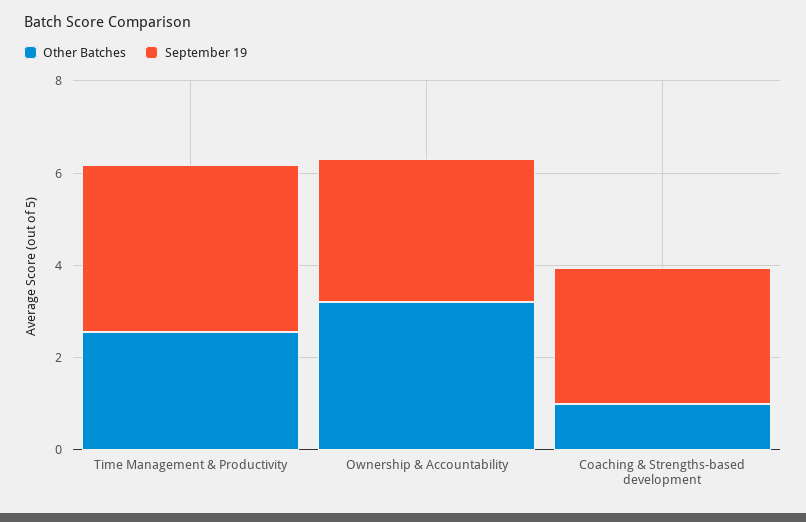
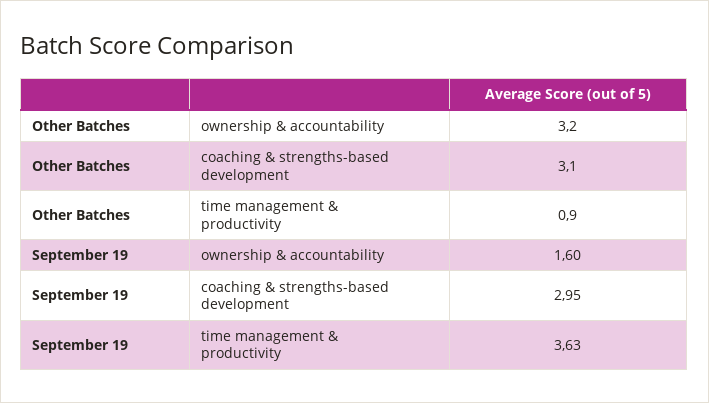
Other Batches, Time Management & Productivity: 2.5 -> 0.9
September 19, Ownership & Accountability: 3 -> 1.6
Other Batches, Coaching & Strengths-based development: 1 -> 3.1

